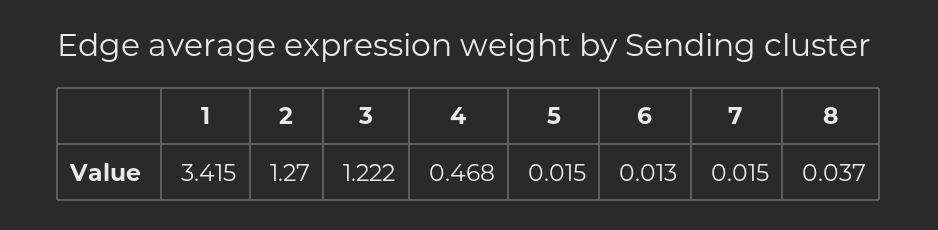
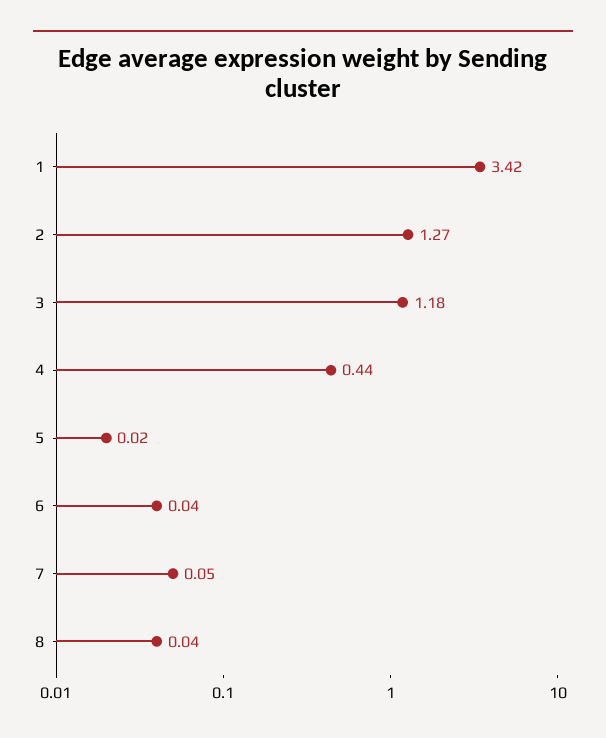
3: 1.222 -> 1.18
4: 0.468 -> 0.44
6: 0.013 -> 0.04
7: 0.015 -> 0.05

